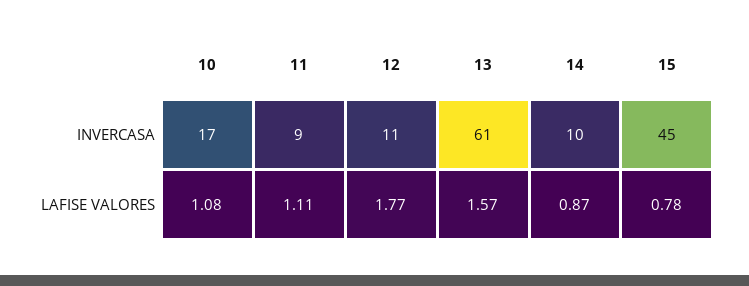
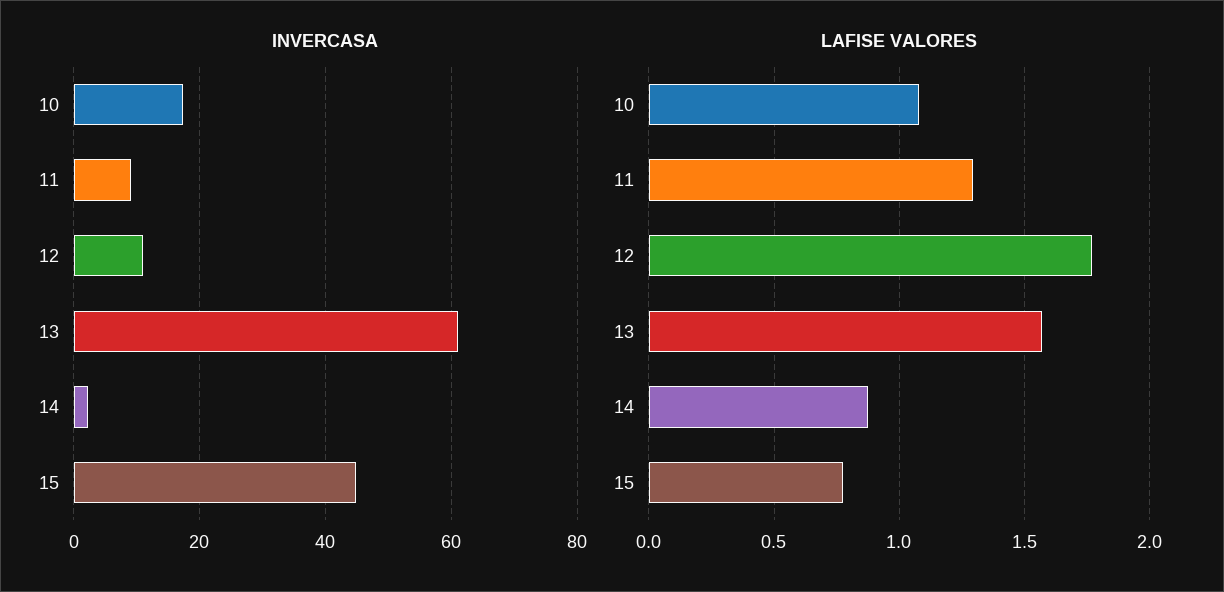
INVERCASA, 14: 10 -> 2
LAFISE VALORES, 11: 1.11 -> 1.3

